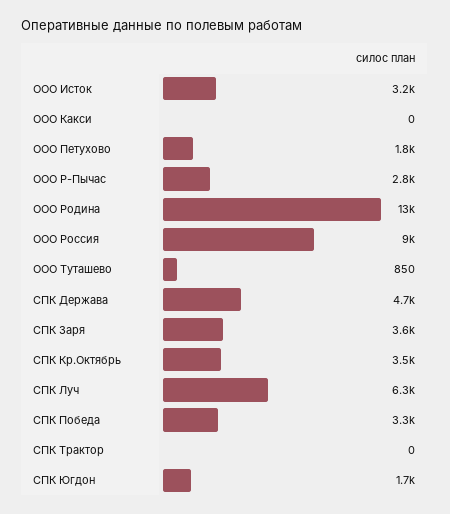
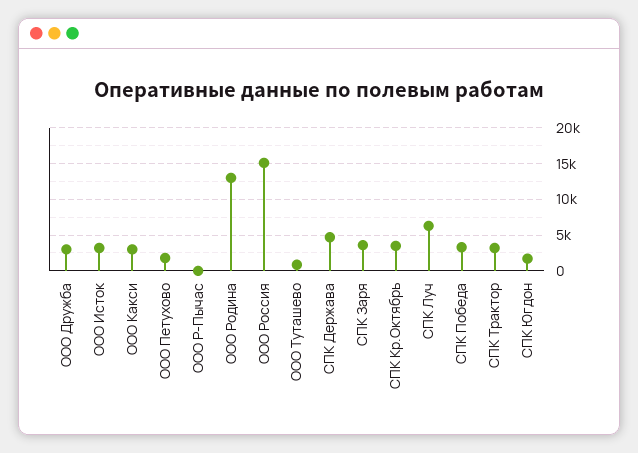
ООО Какси: 0 -> 3000
ООО Р-Пычас: 2800 -> 0
ООО Россия: 9000 -> 15000
СПК Трактор: 0 -> 3000
ООО Дружба: none -> 3000

